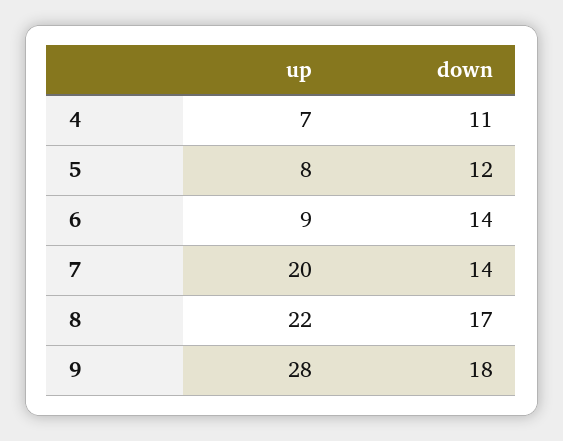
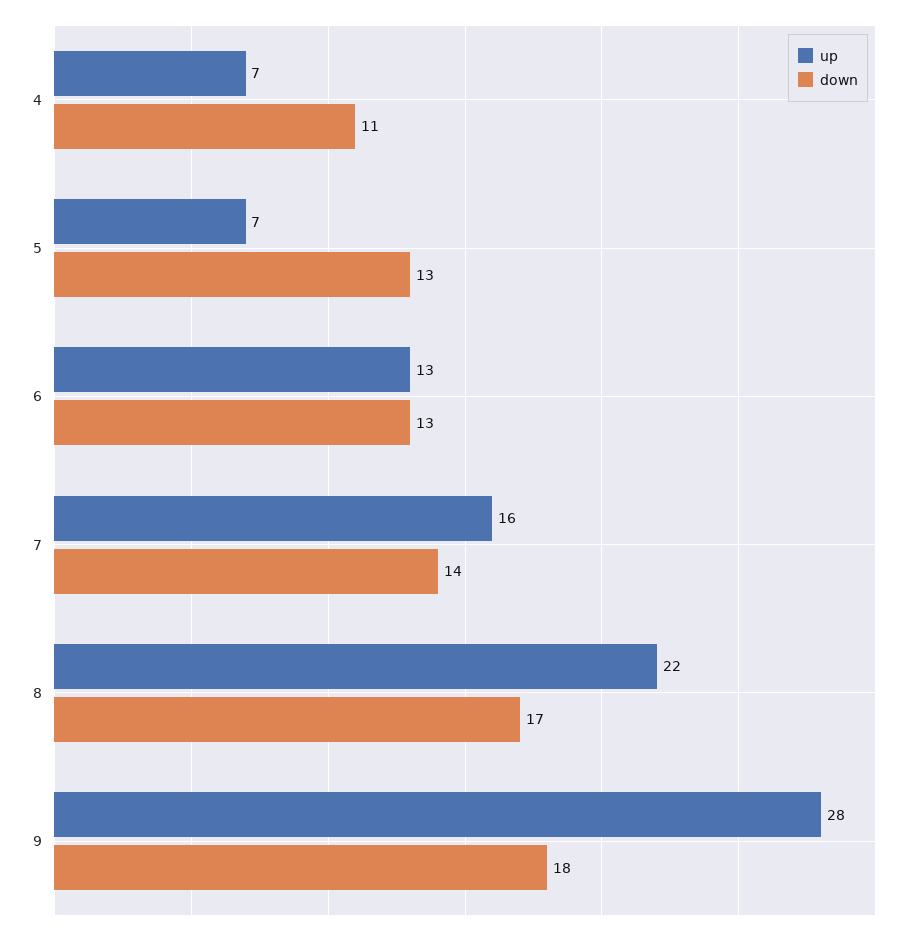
up, 5: 8 -> 7
down, 5: 12 -> 13
up, 6: 9 -> 13
down, 6: 14 -> 13
up, 7: 20 -> 16

